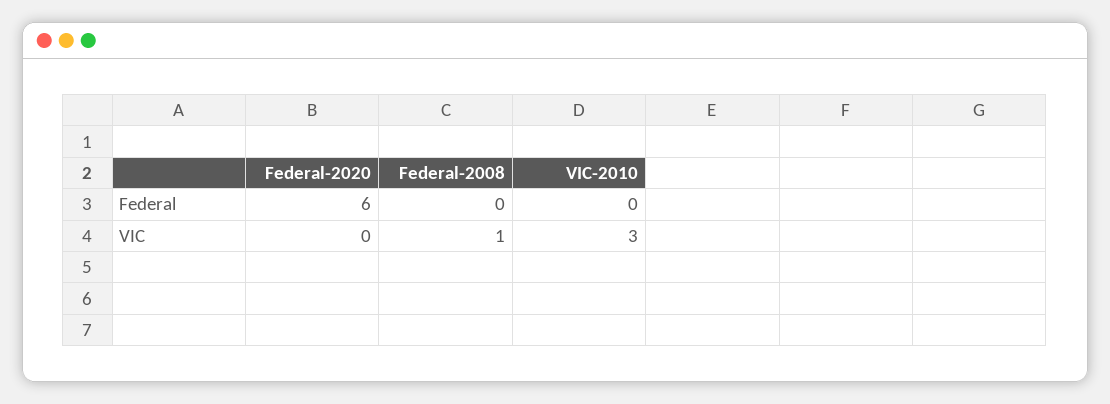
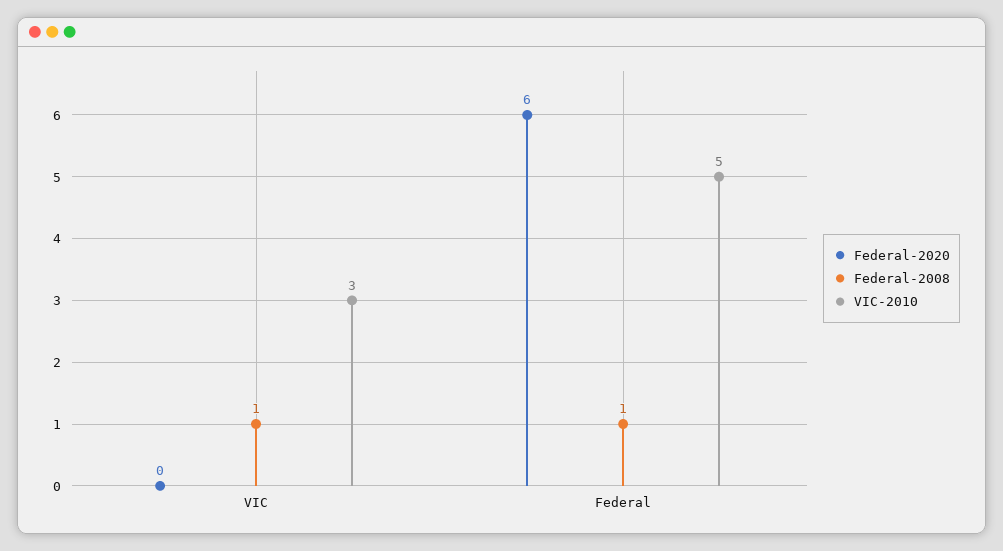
Federal-2008, Federal: 0 -> 1
VIC-2010, Federal: 0 -> 5

